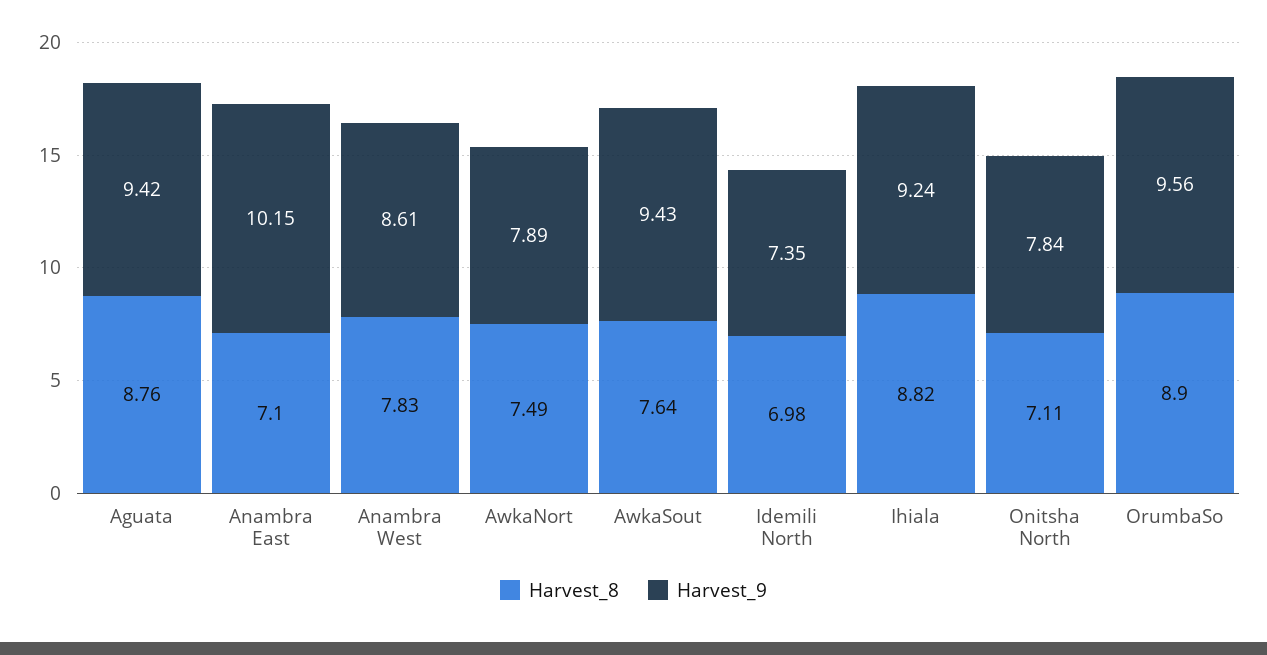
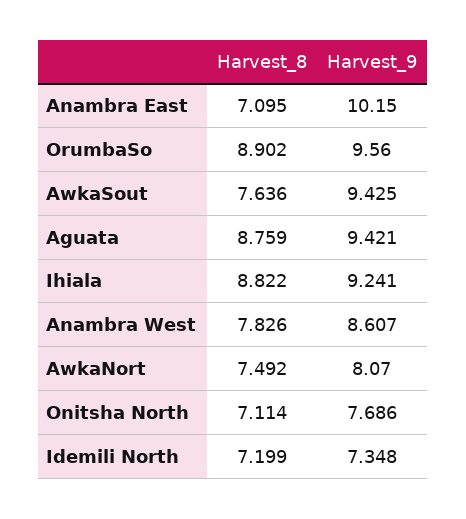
Harvest_9, AwkaNort: 7.89 -> 8.07
Harvest_8, Idemili North: 6.98 -> 7.199
Harvest_9, Onitsha North: 7.84 -> 7.686

